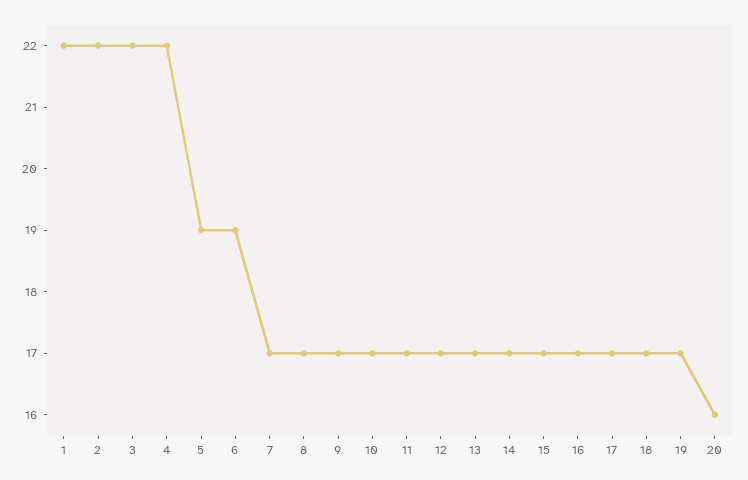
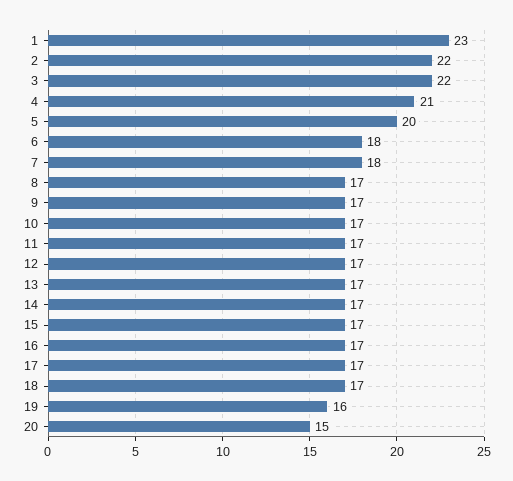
1: 22 -> 23
4: 22 -> 21
5: 19 -> 20
6: 19 -> 18
7: 17 -> 18
19: 17 -> 16
20: 16 -> 15

